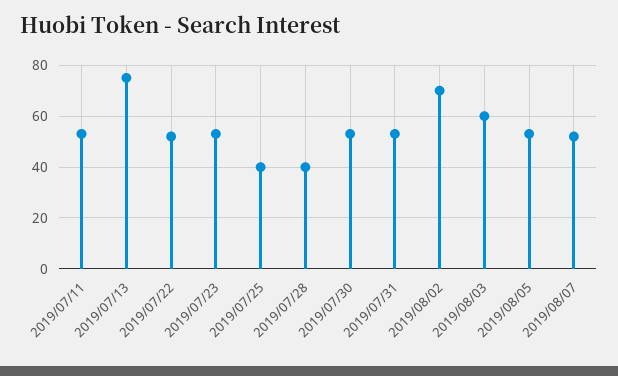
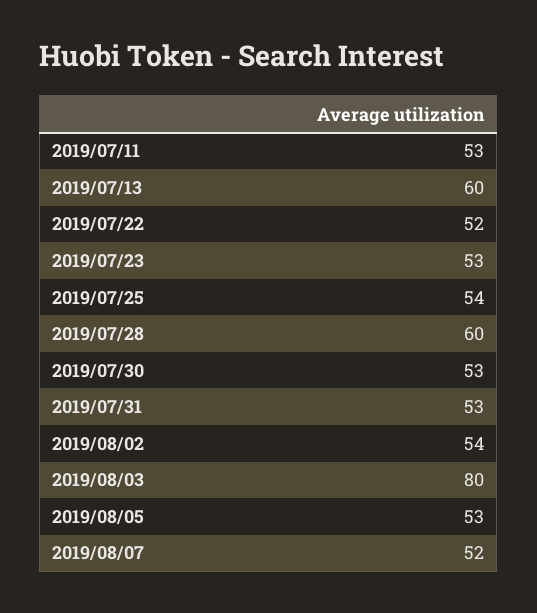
2019/07/13: 75 -> 60
2019/07/25: 40 -> 54
2019/07/28: 40 -> 60
2019/08/02: 70 -> 54
2019/08/03: 60 -> 80

